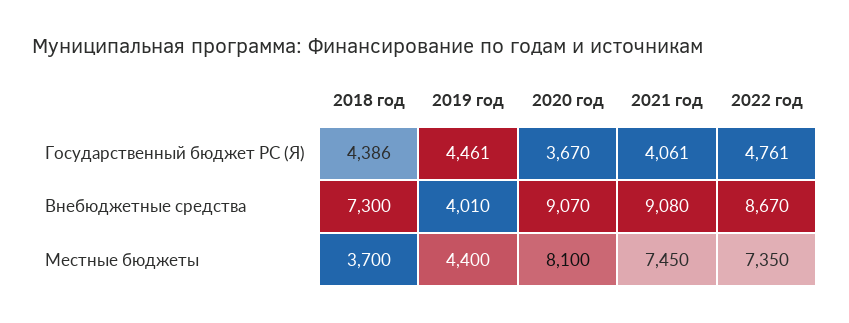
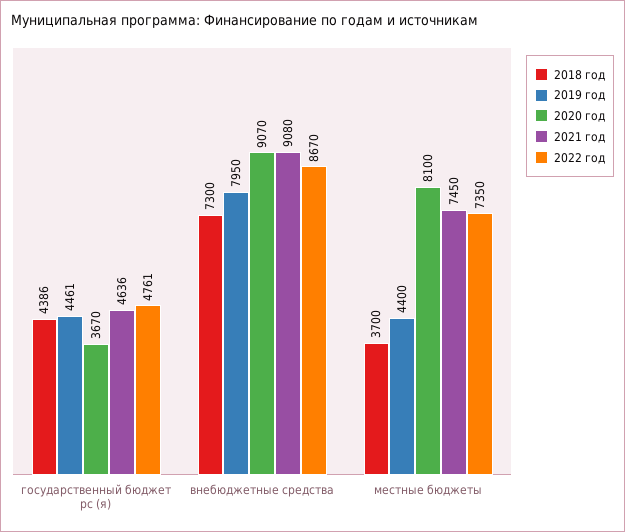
2021 год, Государственный бюджет РС (Я): 4061 -> 4636
2019 год, Внебюджетные средства: 4010 -> 7950

